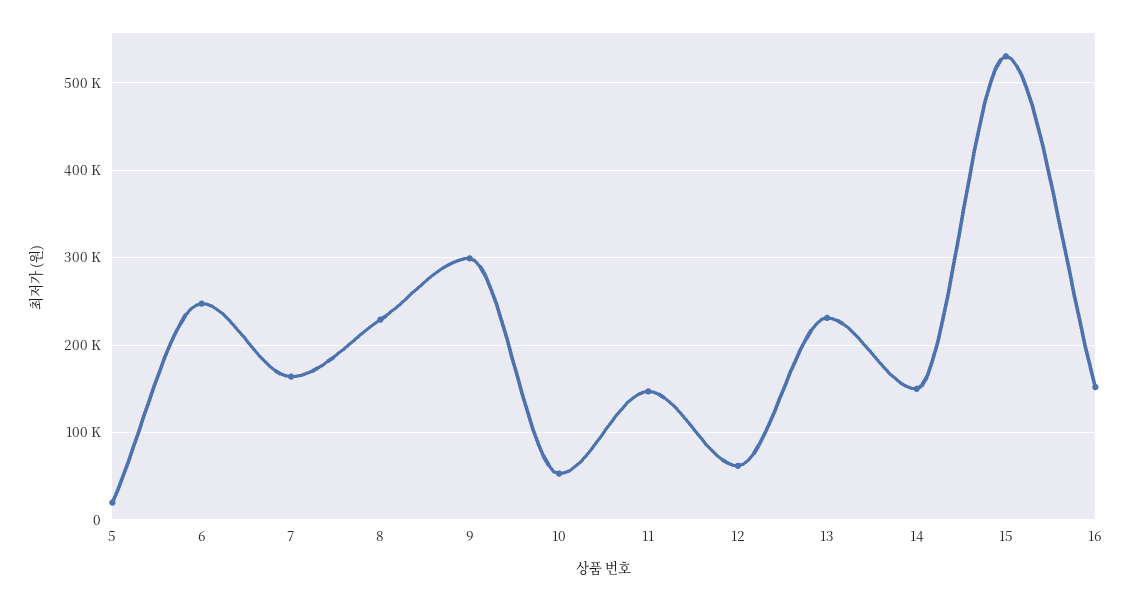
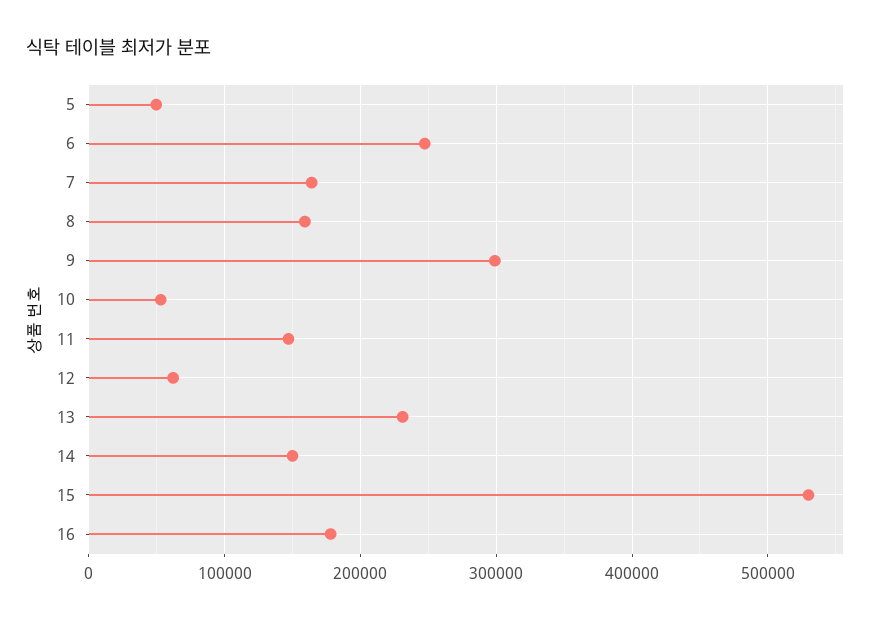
5: 20000 -> 50000
8: 230000 -> 160000
16: 150000 -> 180000

